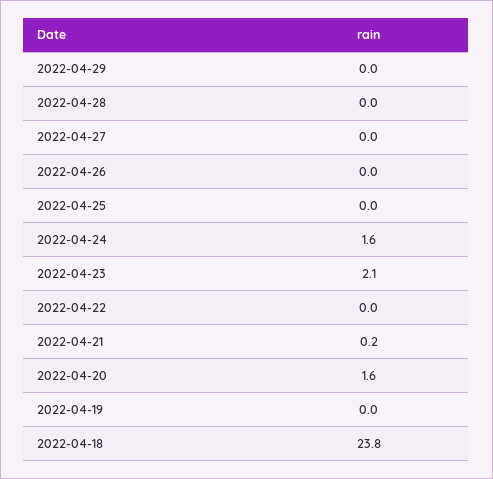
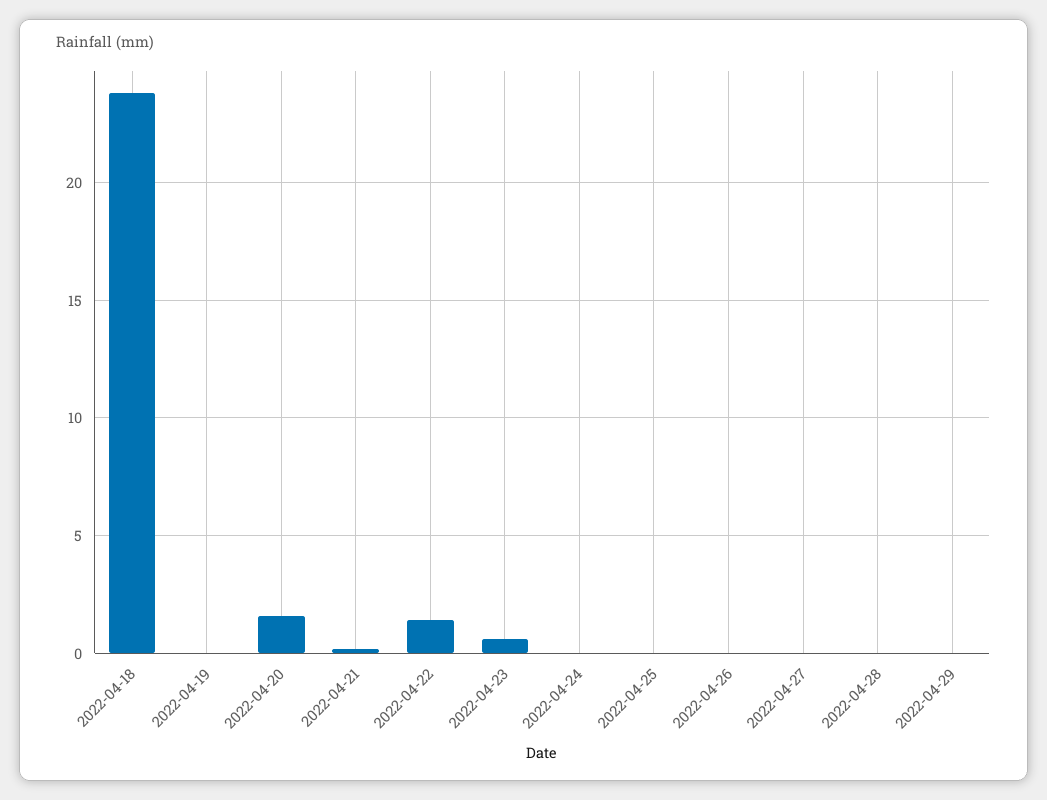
2022-04-24: 1.6 -> 0
2022-04-23: 2.1 -> 0.5
2022-04-22: 0 -> 1.5

